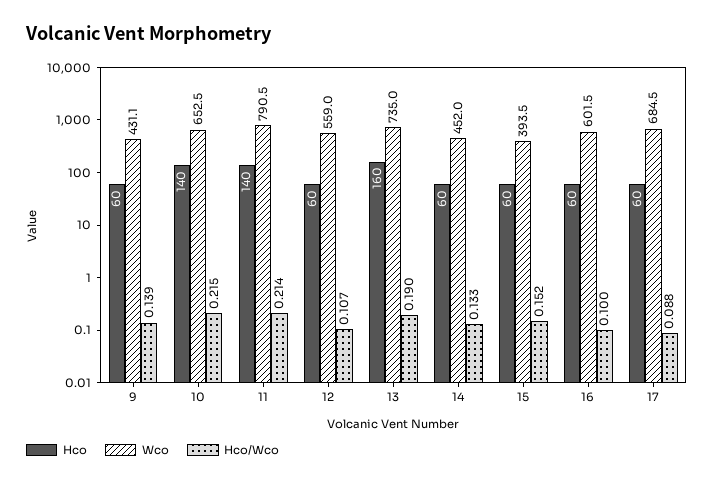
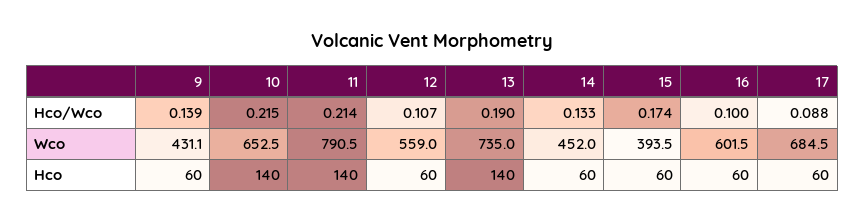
Hco, 13: 160 -> 140
Hco/Wco, 15: 0.152 -> 0.174

